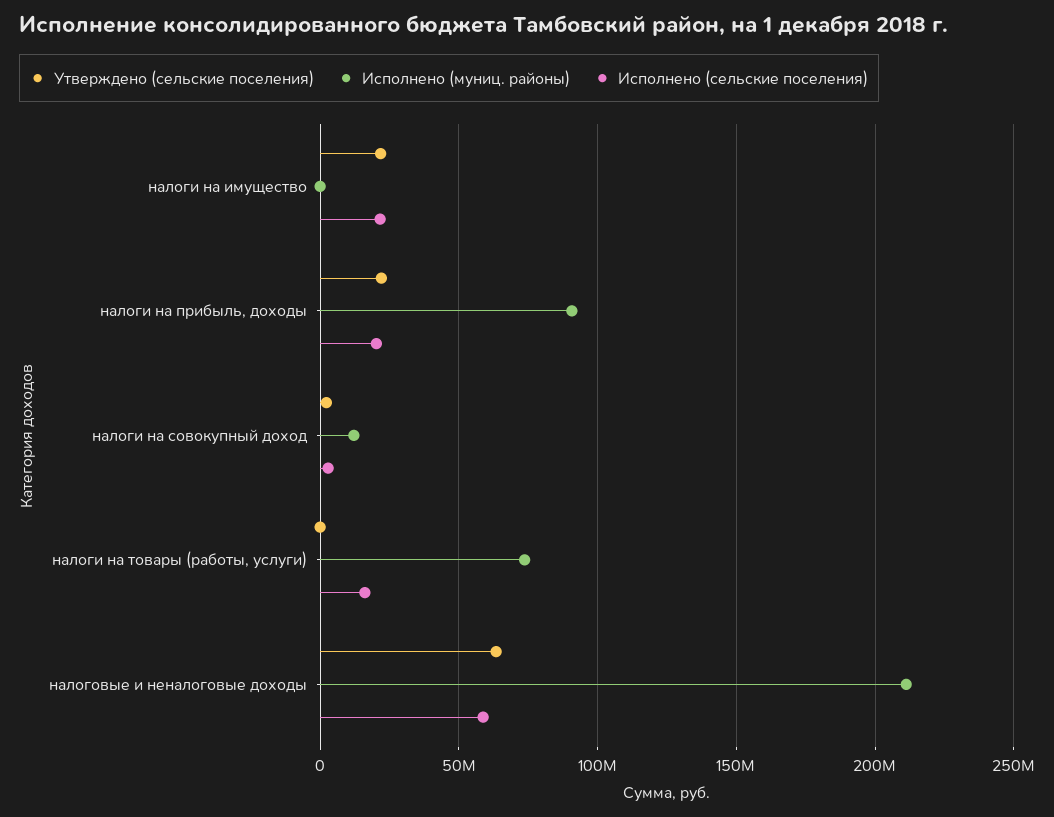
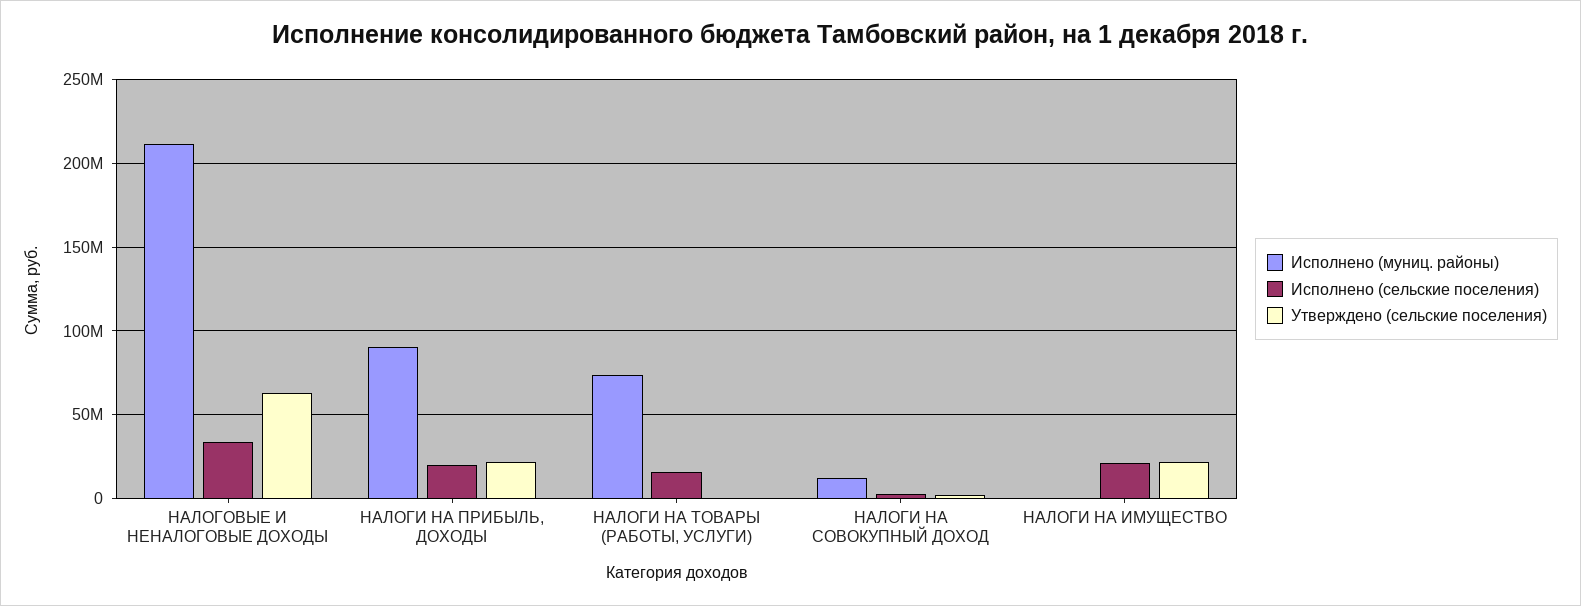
Исполнено (сельские поселения), налоговые и неналоговые доходы: 60000000 -> 35000000

